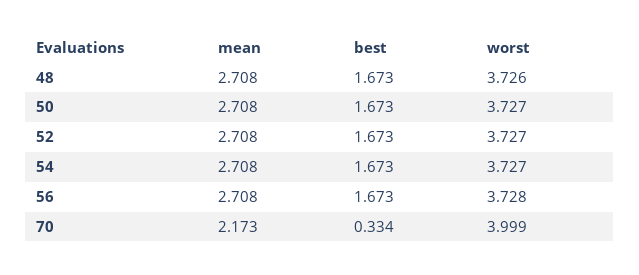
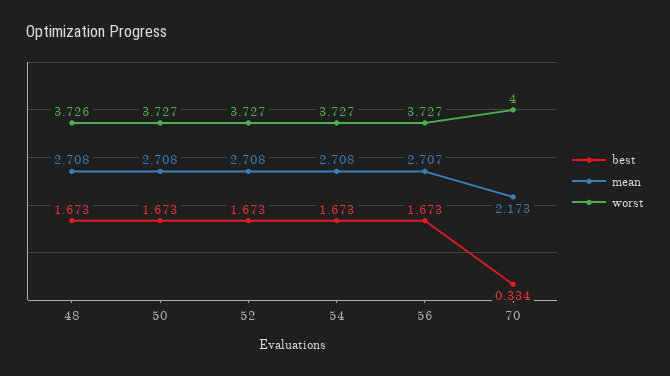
mean, 56: 2.708 -> 2.707
worst, 56: 3.728 -> 3.727
worst, 70: 3.999 -> 4

